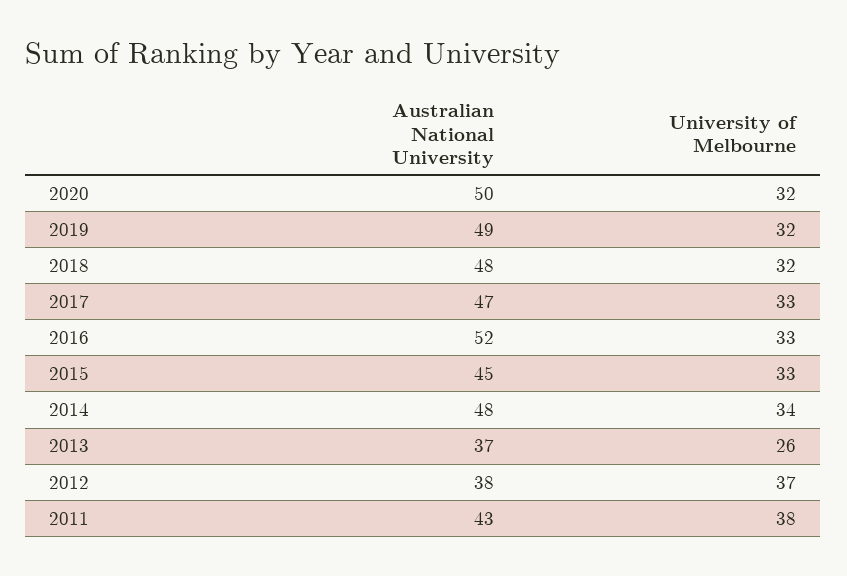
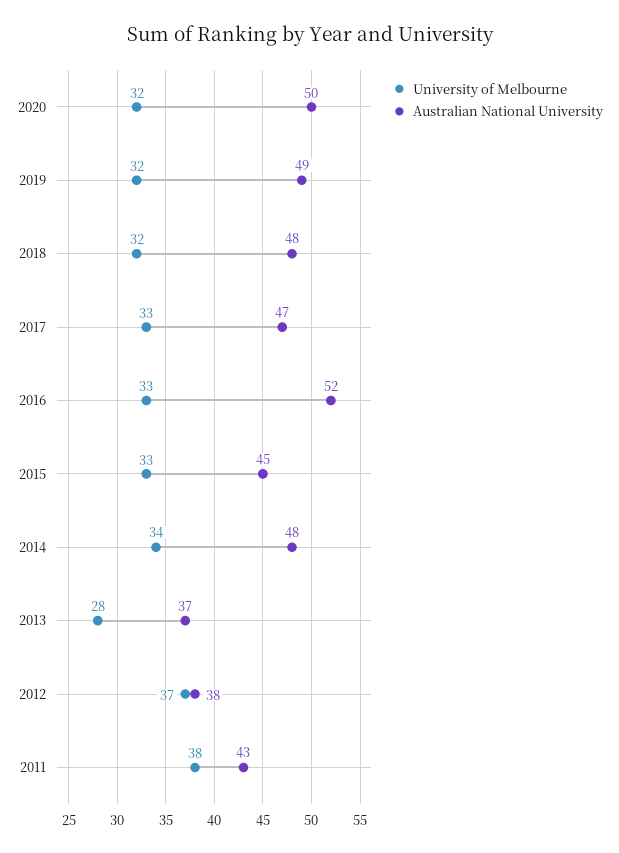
University of Melbourne, 2013: 26 -> 28

